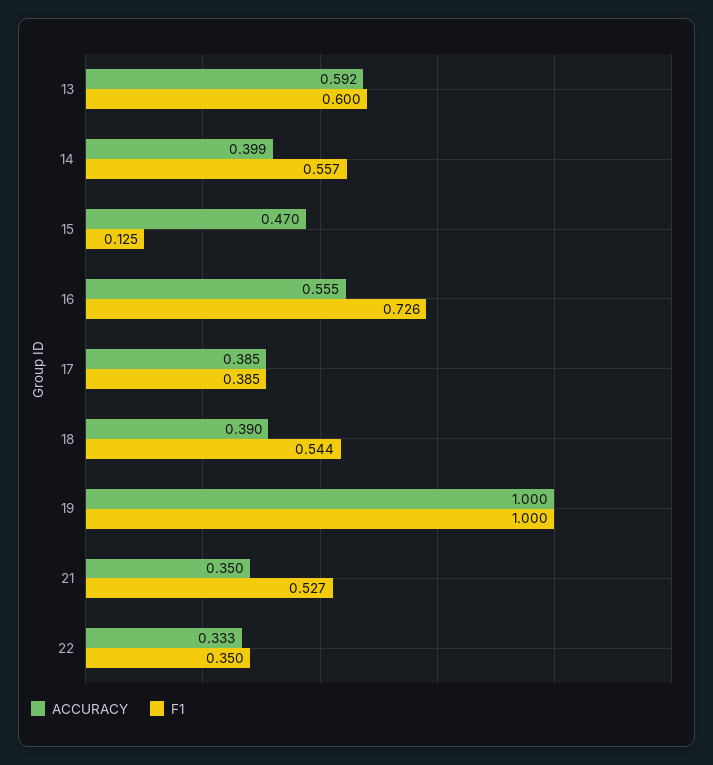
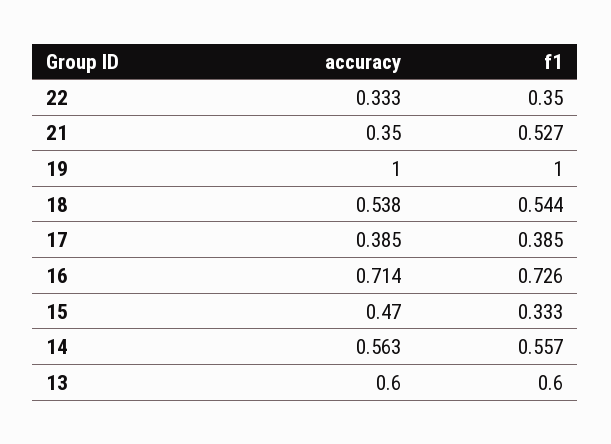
ACCURACY, 13: 0.592 -> 0.6
ACCURACY, 14: 0.399 -> 0.563
F1, 15: 0.125 -> 0.333
ACCURACY, 16: 0.555 -> 0.714
ACCURACY, 18: 0.39 -> 0.538

